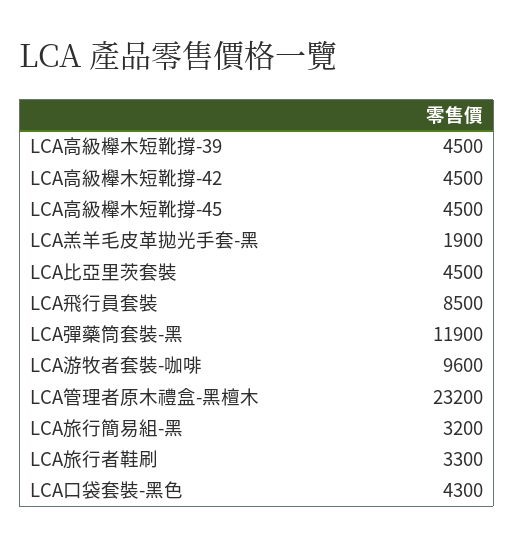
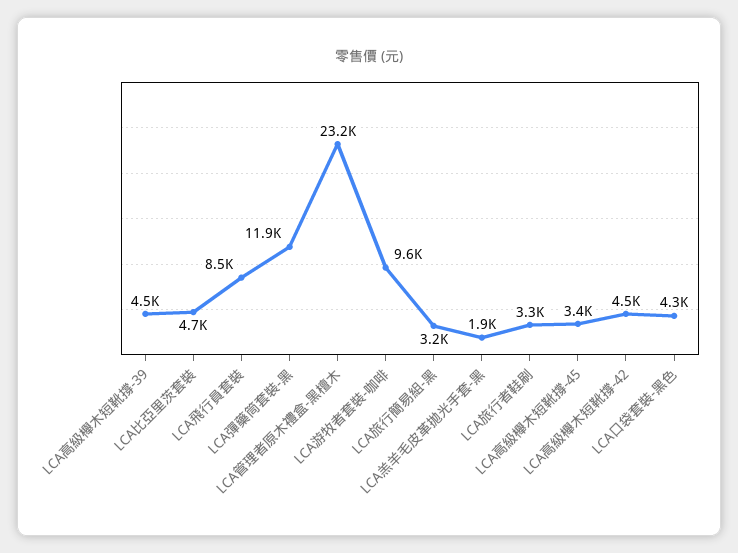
LCA高級櫸木短靴撐-45: 4500 -> 3400
LCA比亞里茨套裝: 4500 -> 4700

